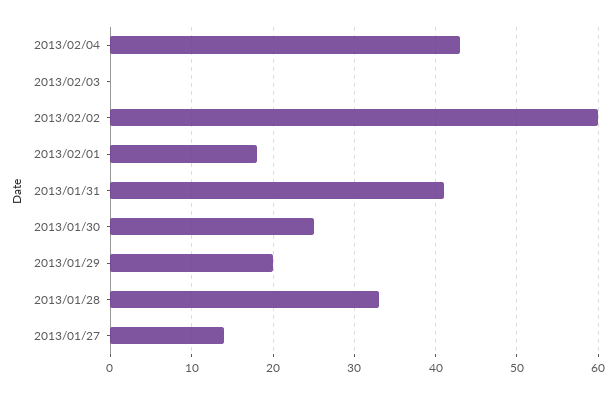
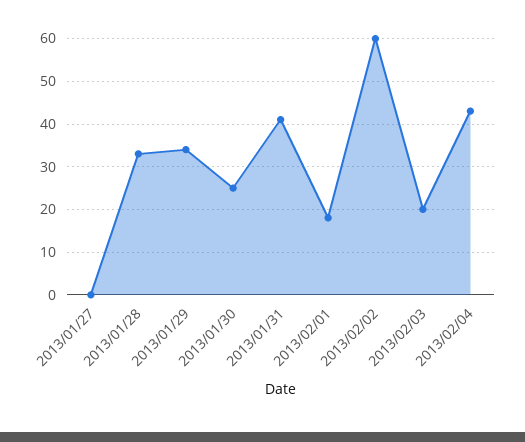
2013/02/03: 0 -> 20
2013/01/29: 20 -> 35
2013/01/27: 14 -> 0

